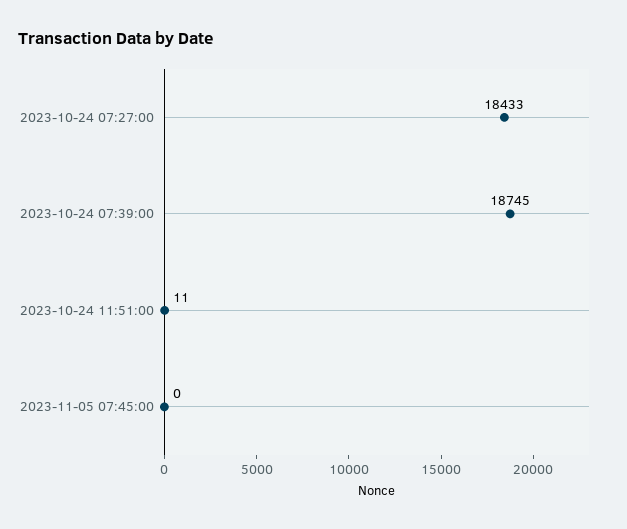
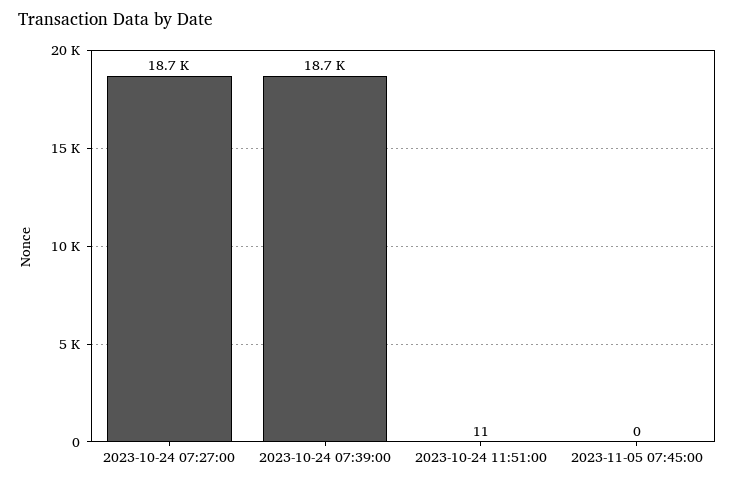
2023-10-24 07:27:00: 18433 -> 18700

